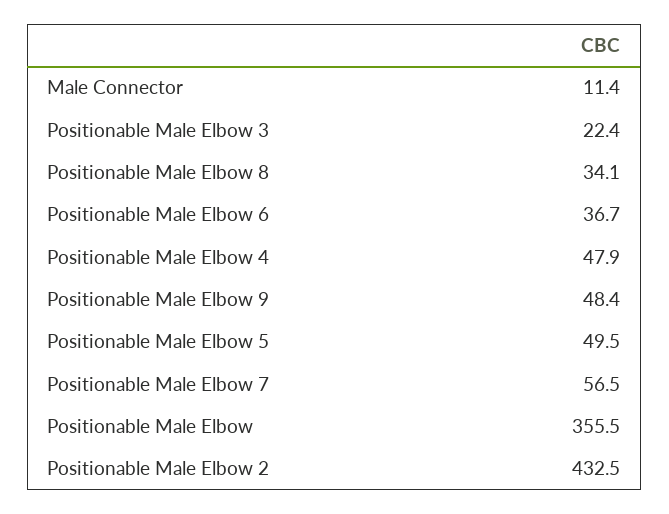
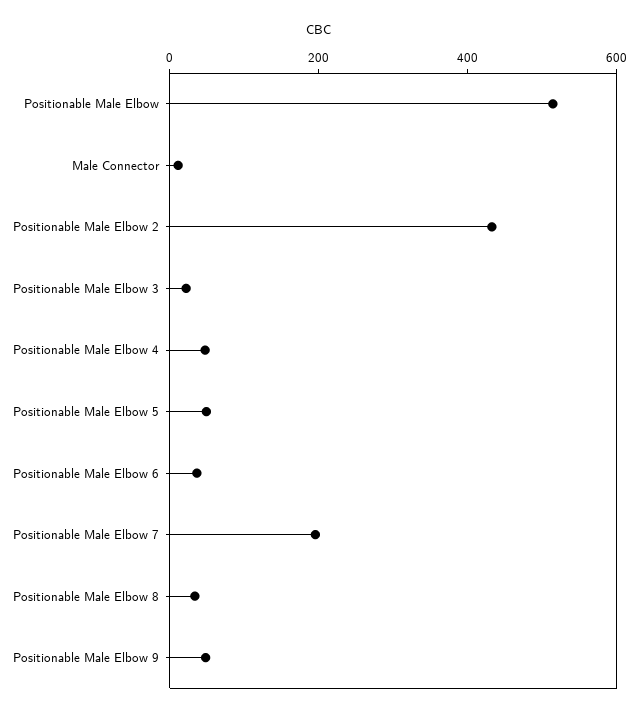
Positionable Male Elbow 7: 56.5 -> 200
Positionable Male Elbow: 355.5 -> 500

